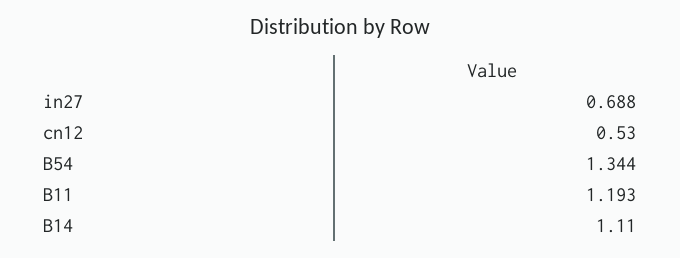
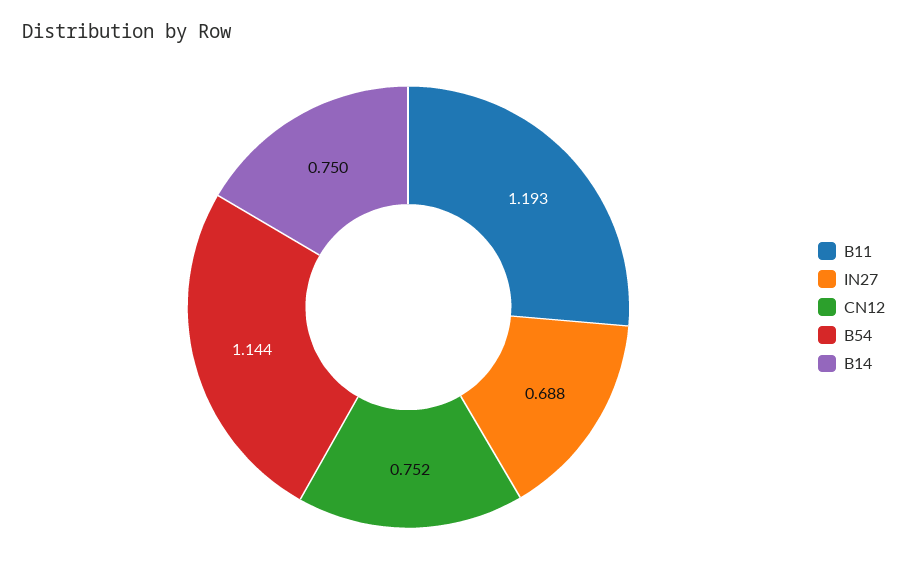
cn12: 0.53 -> 0.752
B54: 1.344 -> 1.144
B14: 1.11 -> 0.75

